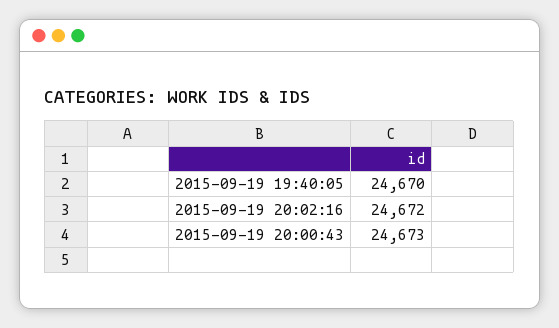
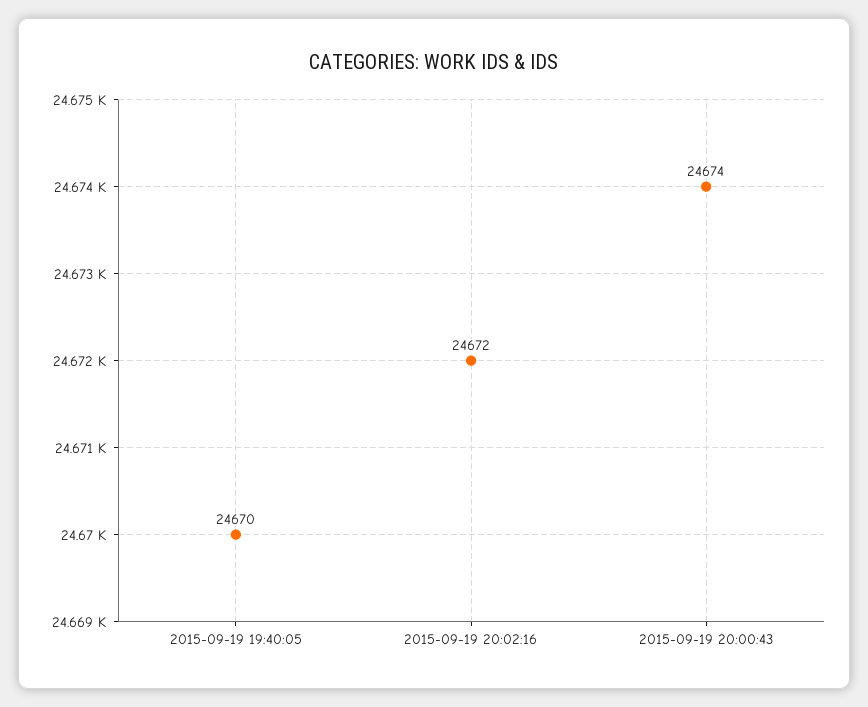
2015-09-19 20:00:43: 24673 -> 24674

